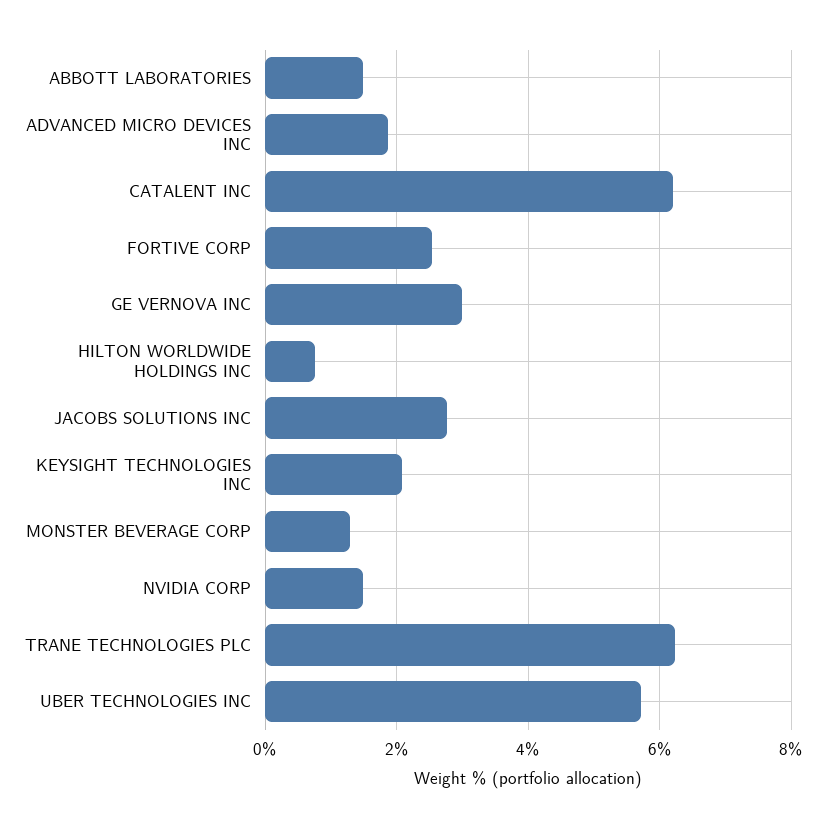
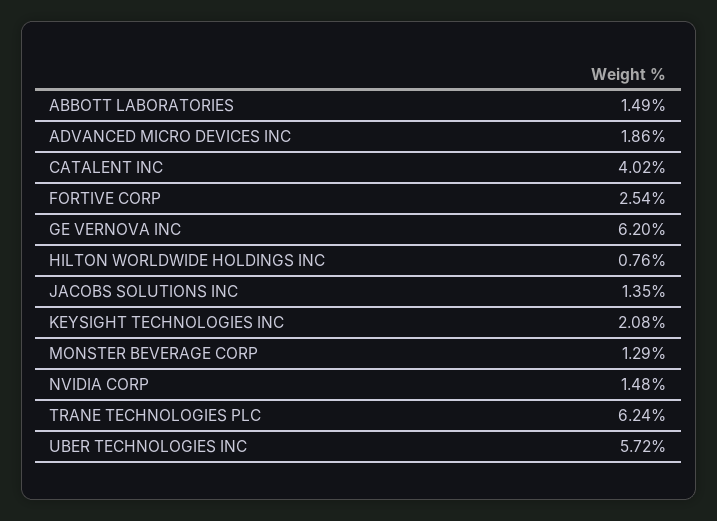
CATALENT INC: 6.2 -> 4.02
GE VERNOVA INC: 3 -> 6.2
JACOBS SOLUTIONS INC: 2.8 -> 1.35

